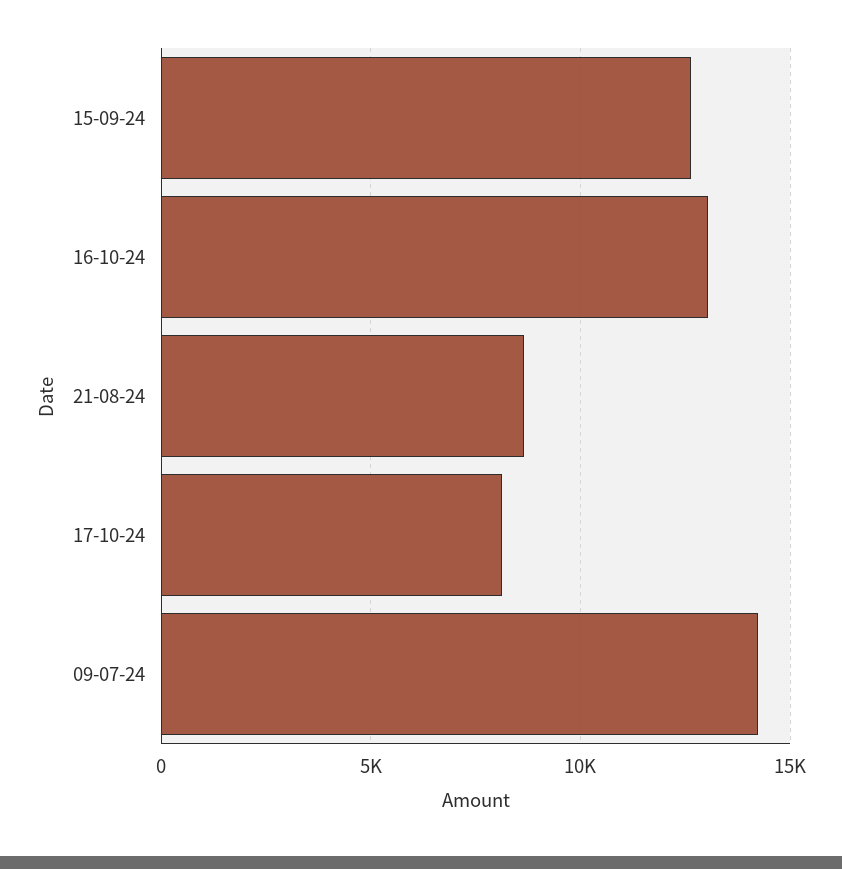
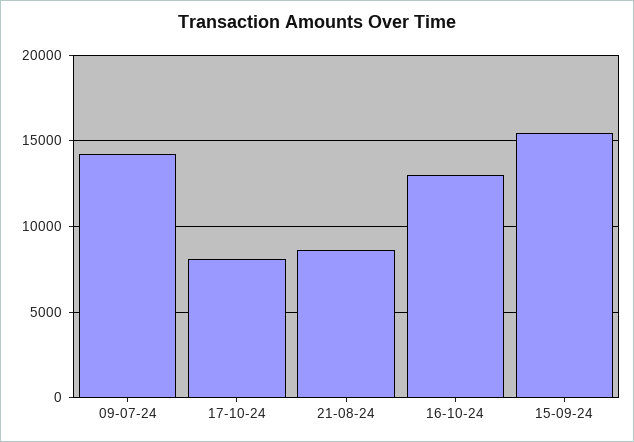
15-09-24: 12500 -> 15500

